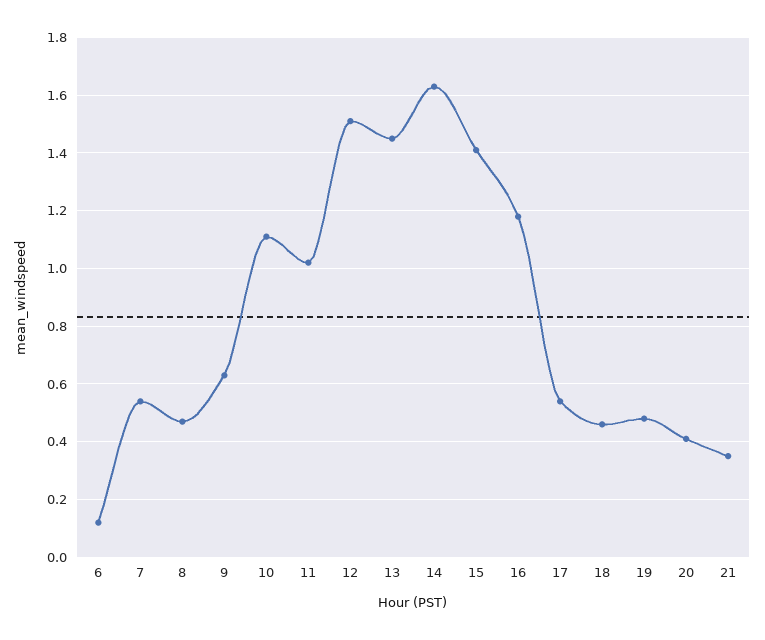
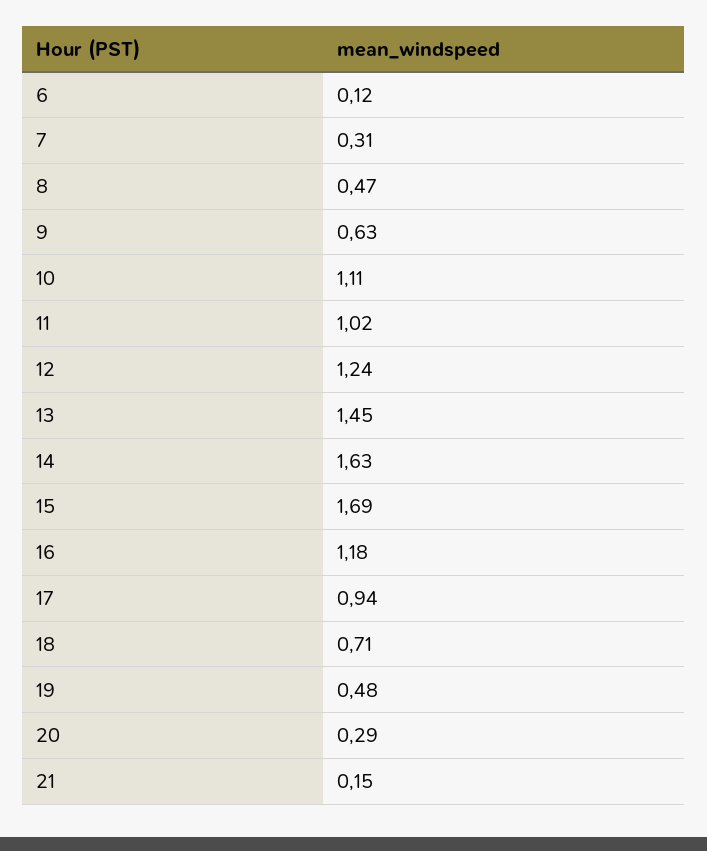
7: 0.55 -> 0.31
12: 1.5 -> 1.24
15: 1.4 -> 1.69
17: 0.55 -> 0.94
18: 0.45 -> 0.71
20: 0.4 -> 0.29
21: 0.35 -> 0.15

